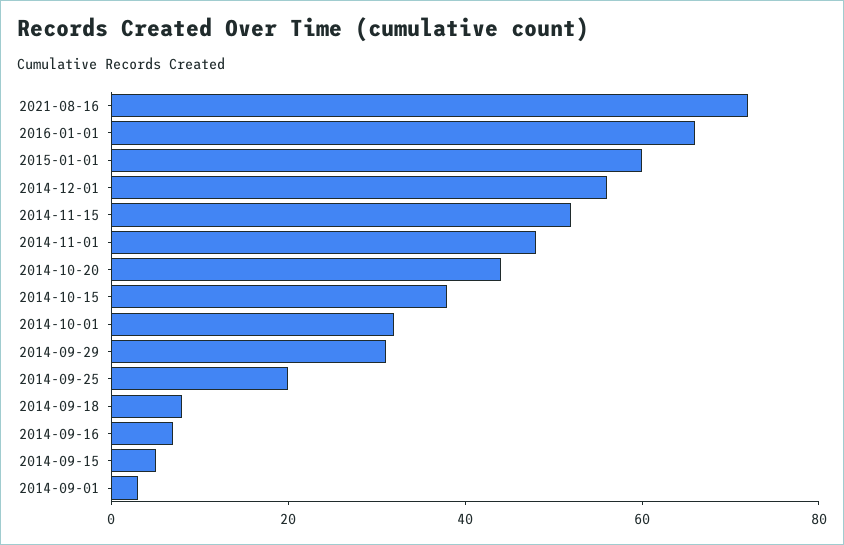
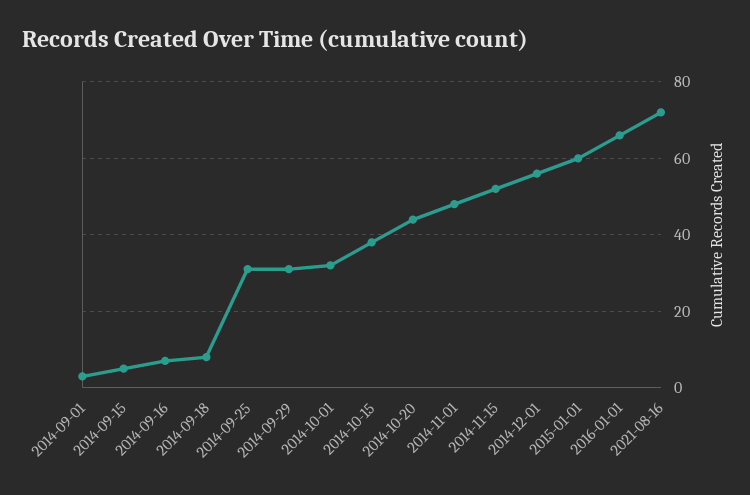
2014-09-25: 20 -> 30

